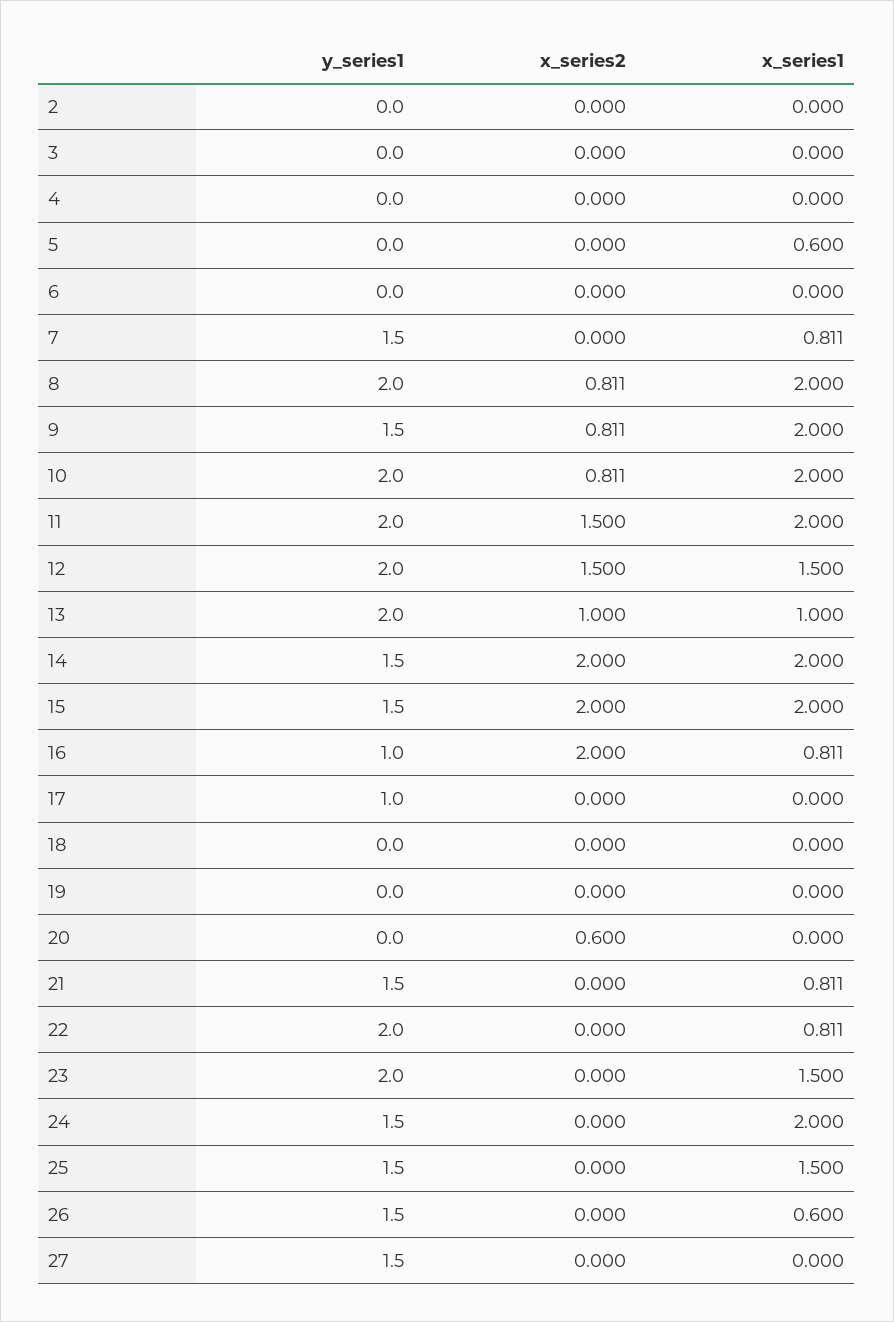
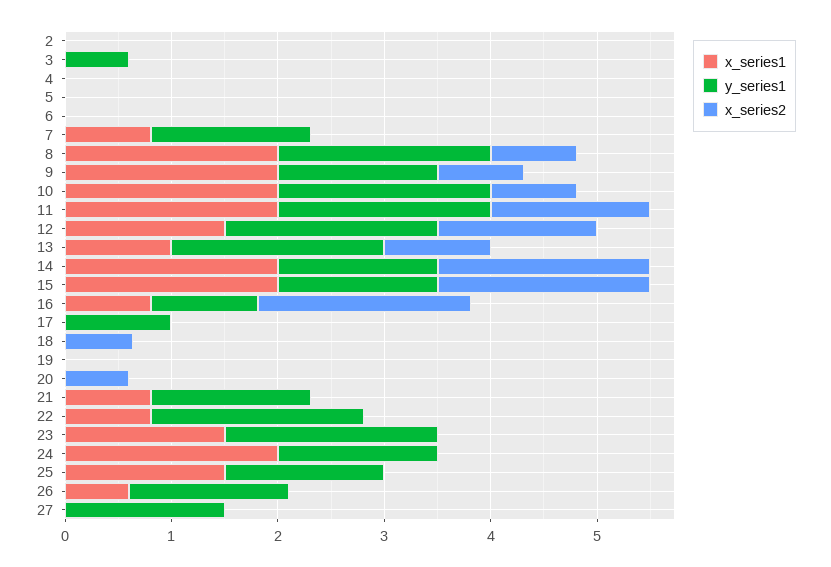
y_series1, 3: 0 -> 0.6
x_series1, 5: 0.6 -> 0
x_series2, 18: 0 -> 0.6

